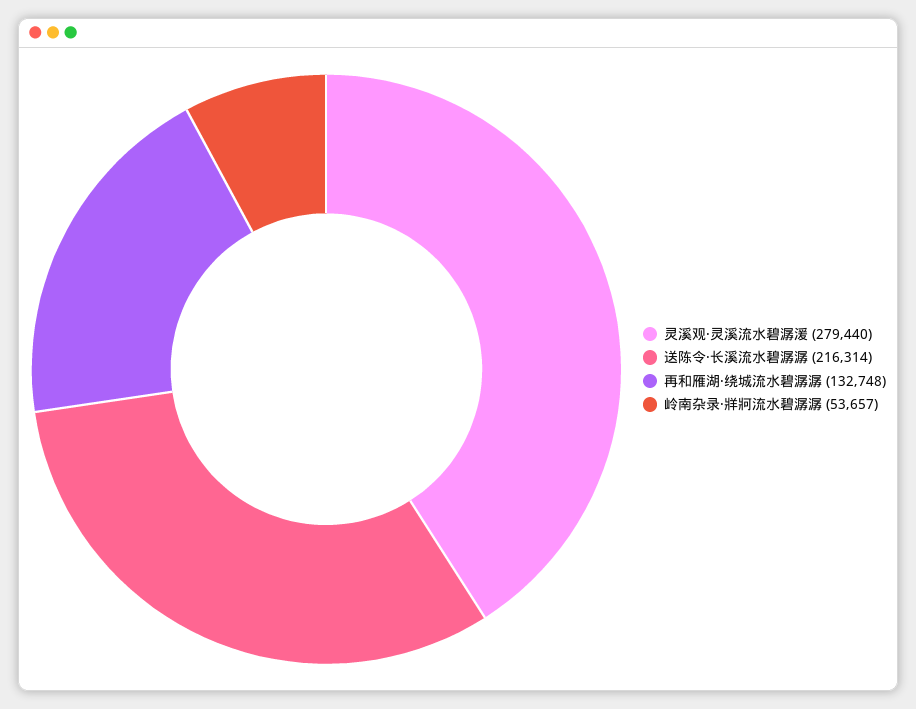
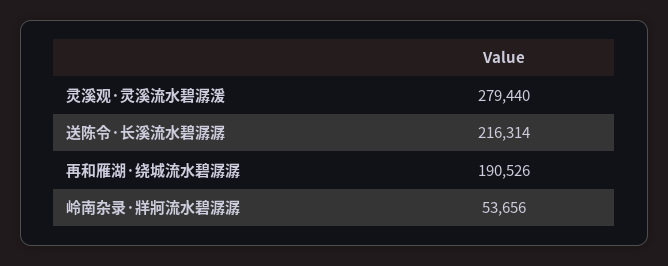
再和雁湖·绕城流水碧潺潺: 132748 -> 190526
岭南杂录·牂牁流水碧潺潺: 53657 -> 53656

